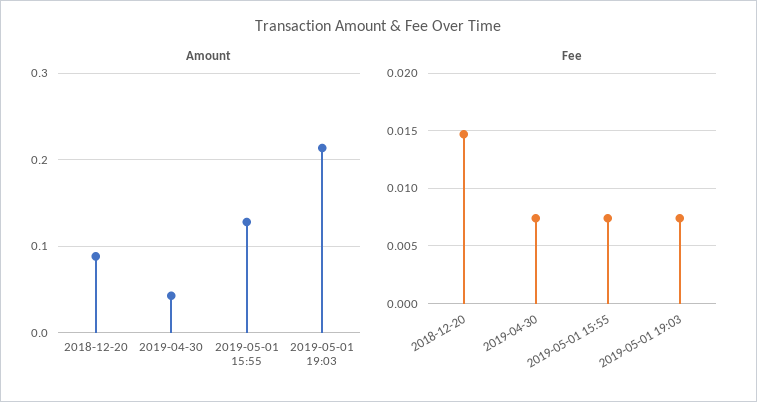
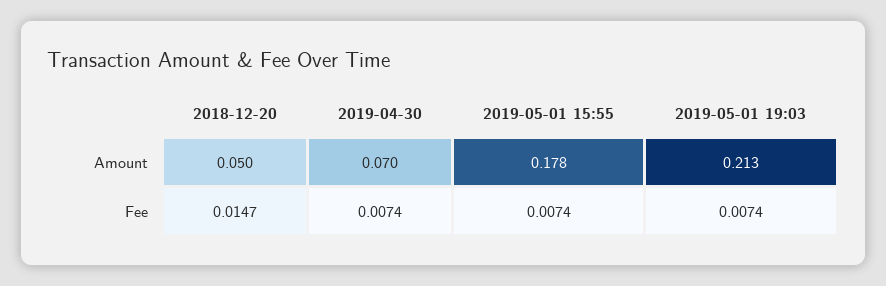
Amount, 2018-12-20: 0.09 -> 0.05
Amount, 2019-04-30: 0.04 -> 0.07
Amount, 2019-05-01 15:55: 0.13 -> 0.178

